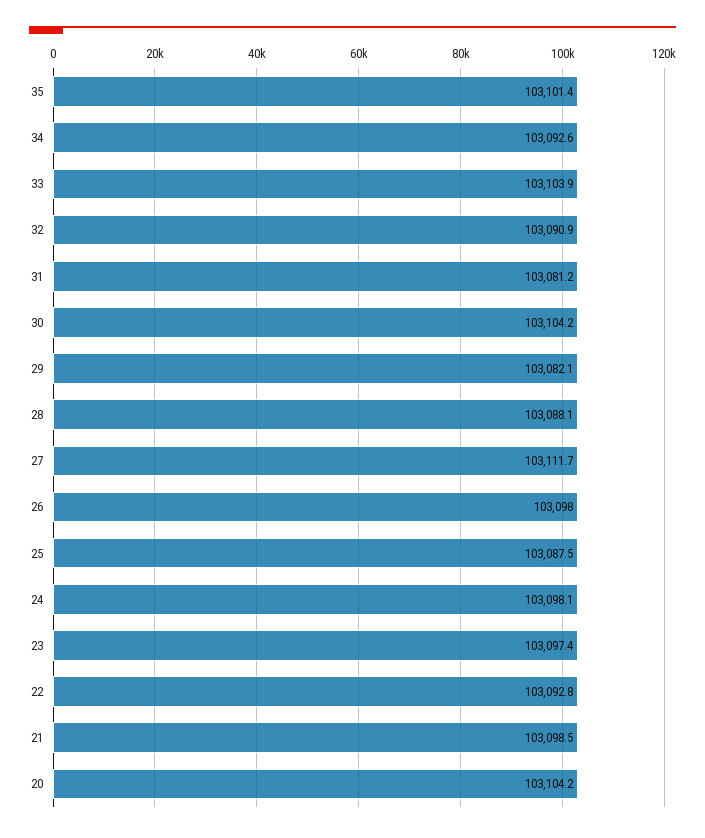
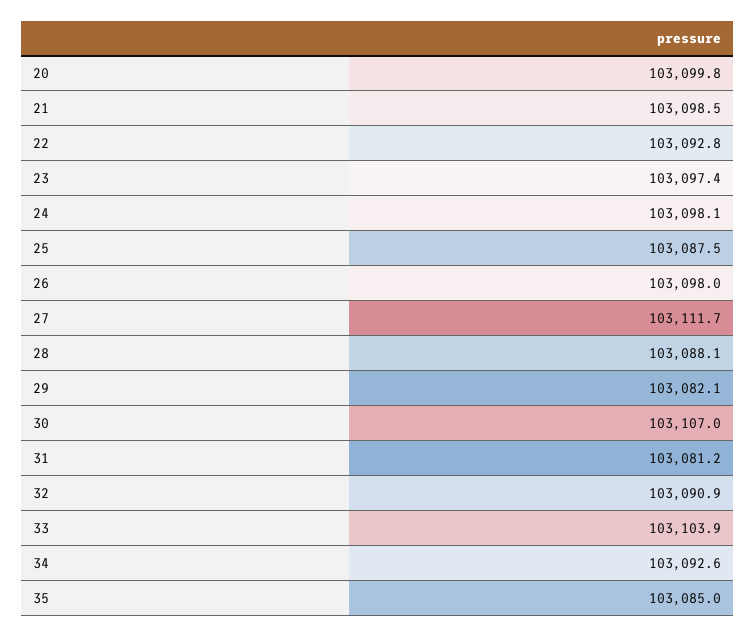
35: 103101.4 -> 103085
30: 103104.2 -> 103107
20: 103104.2 -> 103099.8

